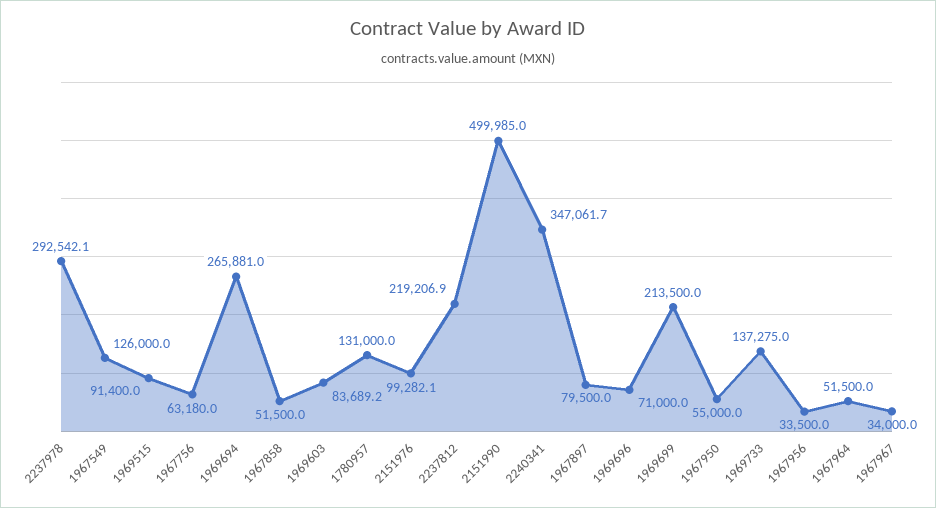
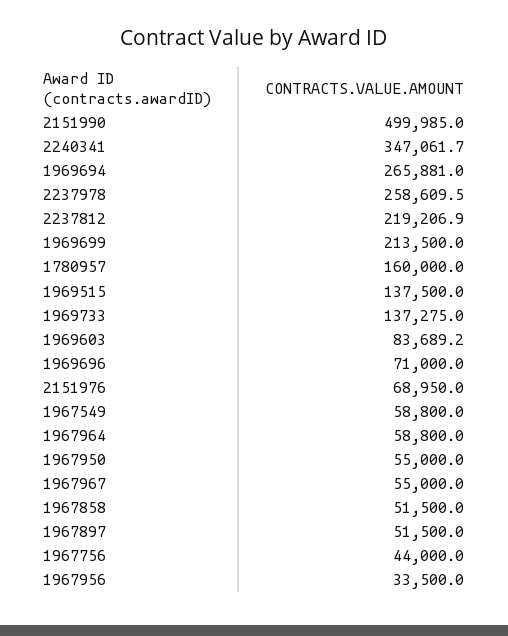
2237978: 292542.1 -> 258609.5
1967549: 126000 -> 58800
1969515: 91400 -> 137500
1967756: 63180 -> 44000
1780957: 131000 -> 160000
2151976: 99282.1 -> 68950
1967897: 79500 -> 51500
1967964: 51500 -> 58800
1967967: 34000 -> 55000

